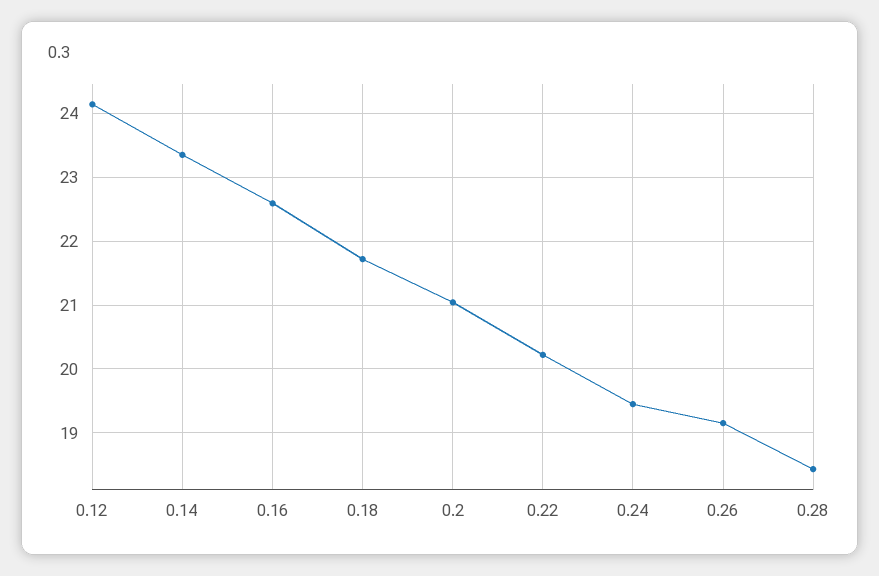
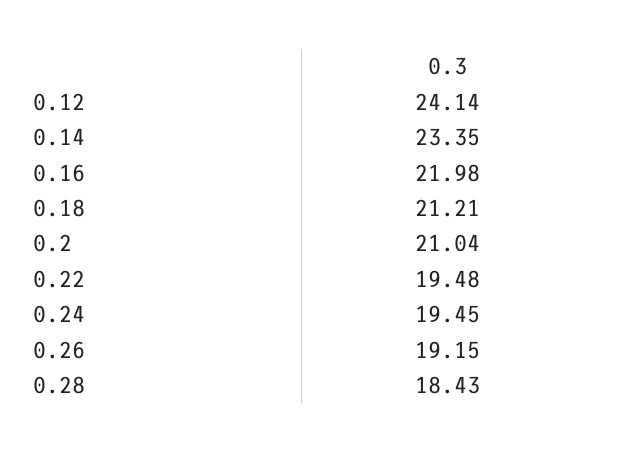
0.16: 22.6 -> 21.98
0.18: 21.7 -> 21.21
0.22: 20.2 -> 19.48

